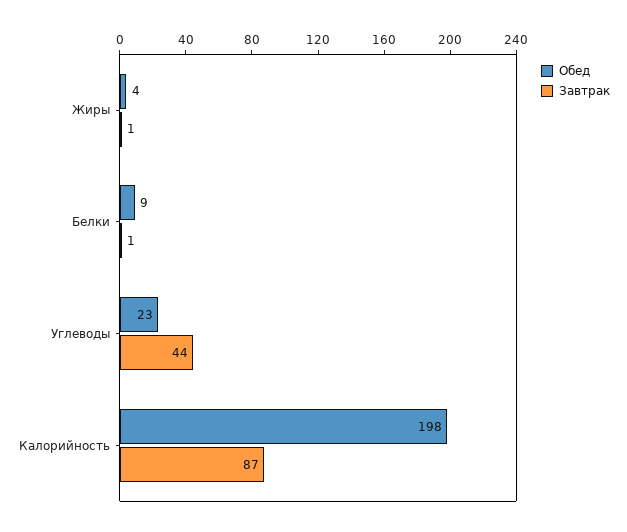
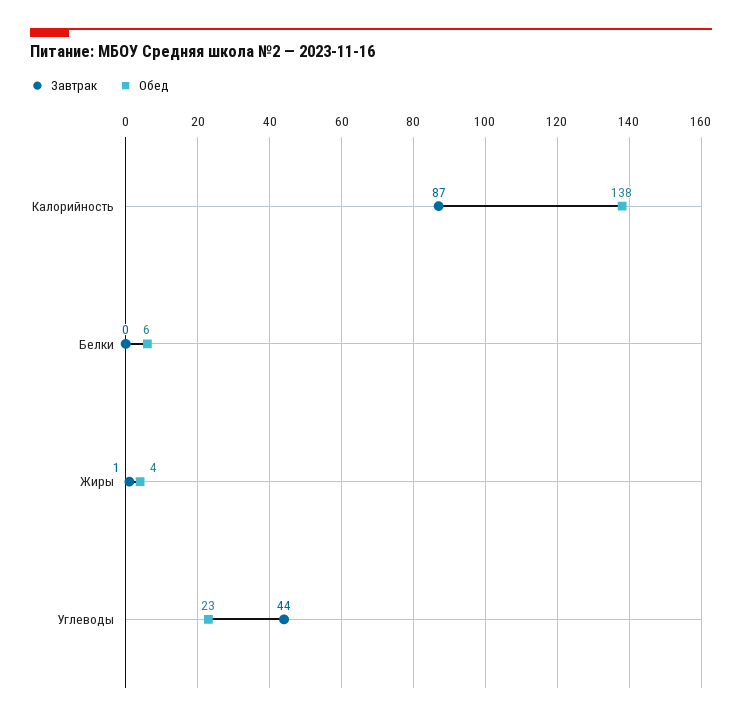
Обед, Белки: 9 -> 6
Завтрак, Белки: 1 -> 0
Обед, Калорийность: 198 -> 138

